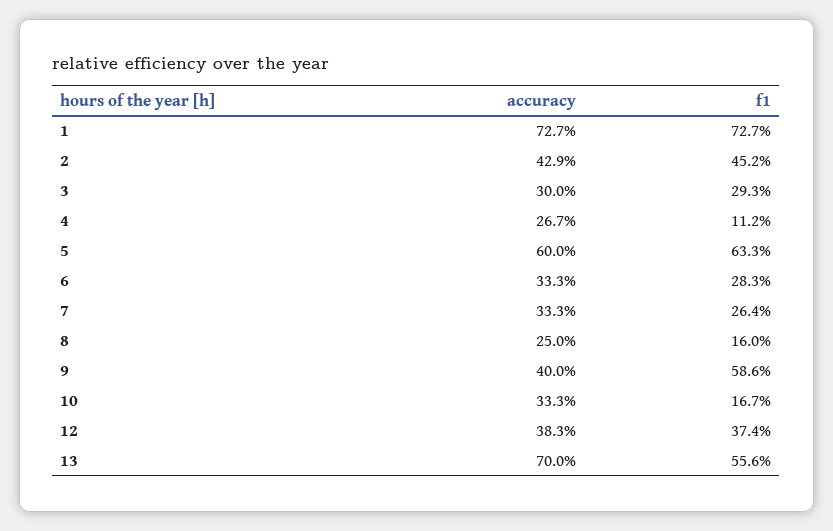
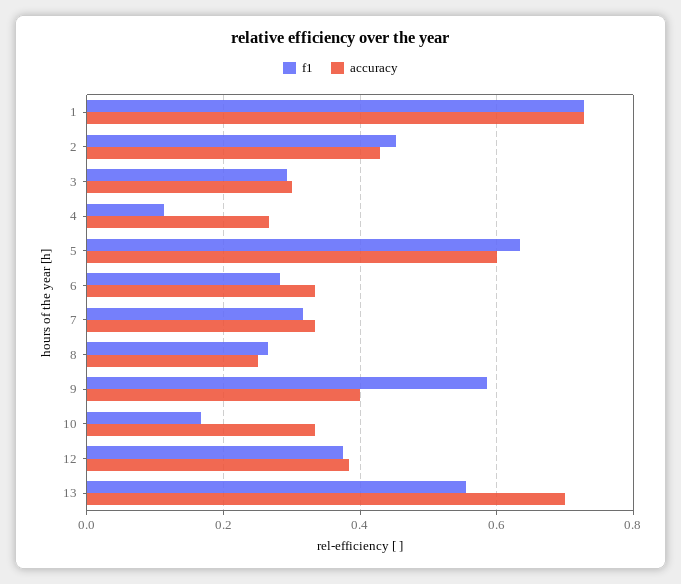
f1, 7: 0.264 -> 0.32
f1, 8: 0.16 -> 0.26

